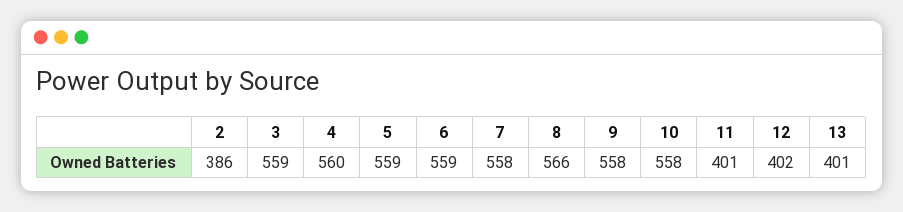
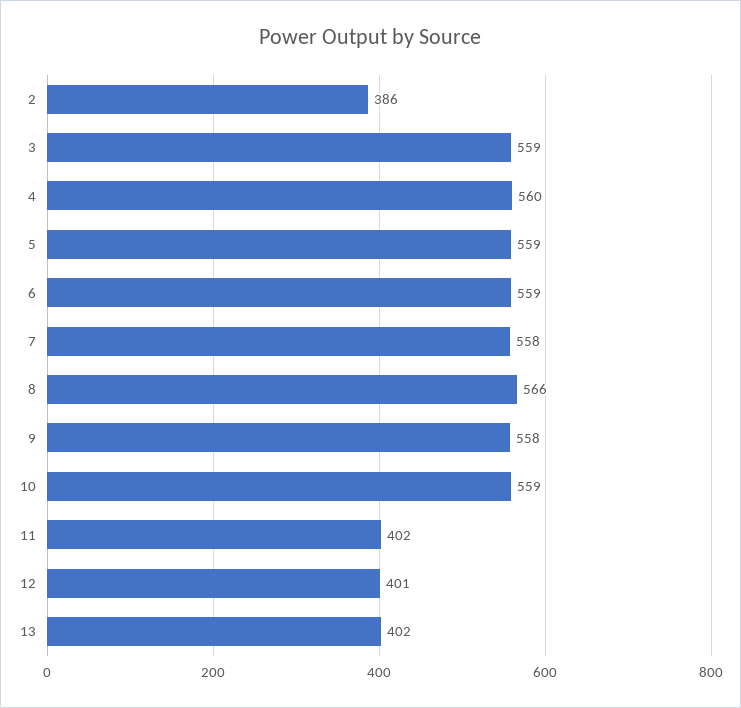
10: 558 -> 559
11: 401 -> 402
12: 402 -> 401
13: 401 -> 402

